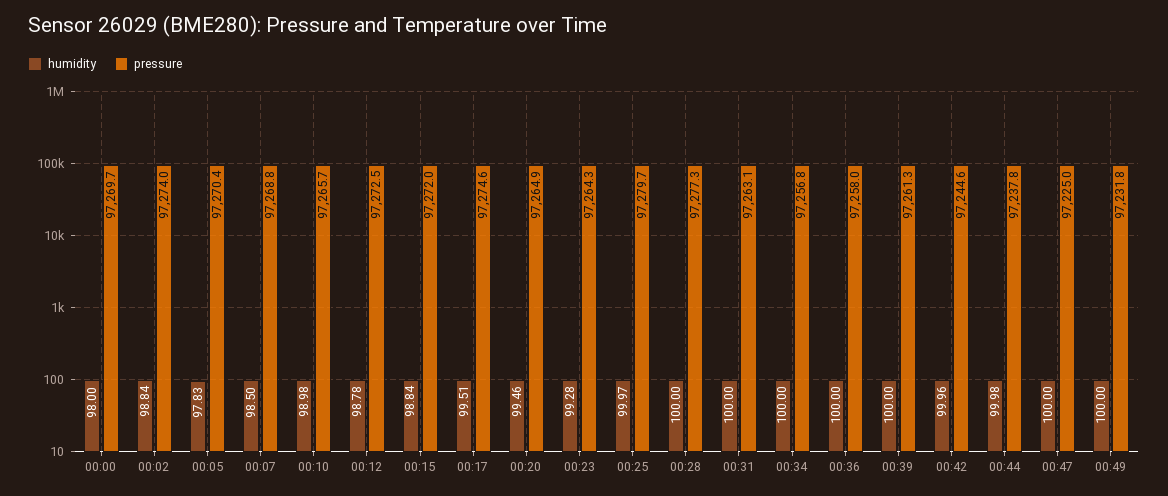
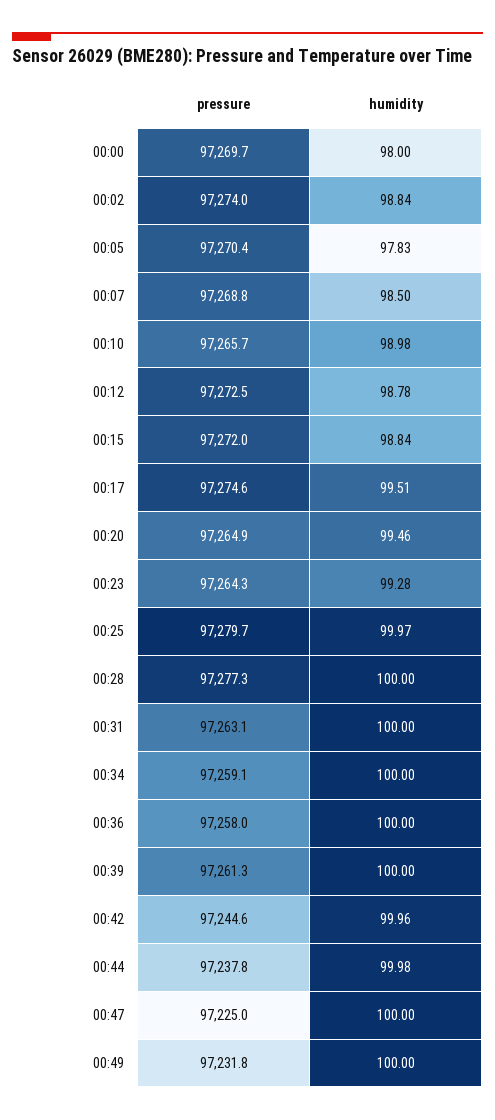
pressure, 00:34: 97256.8 -> 97259.1

